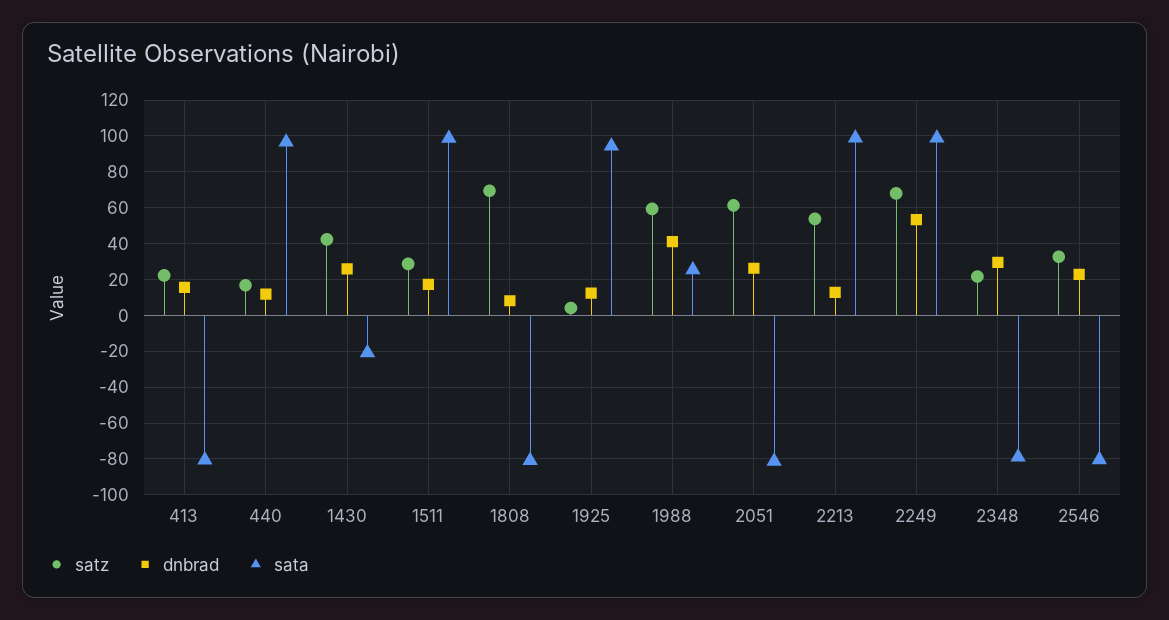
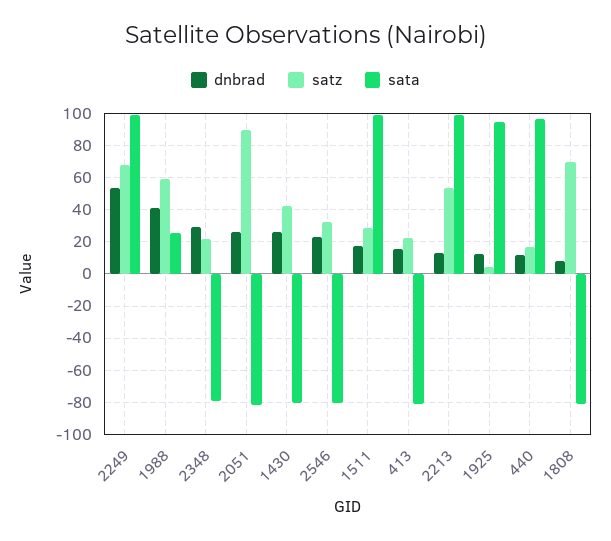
sata, 1430: -20 -> -80
satz, 2051: 60 -> 90

